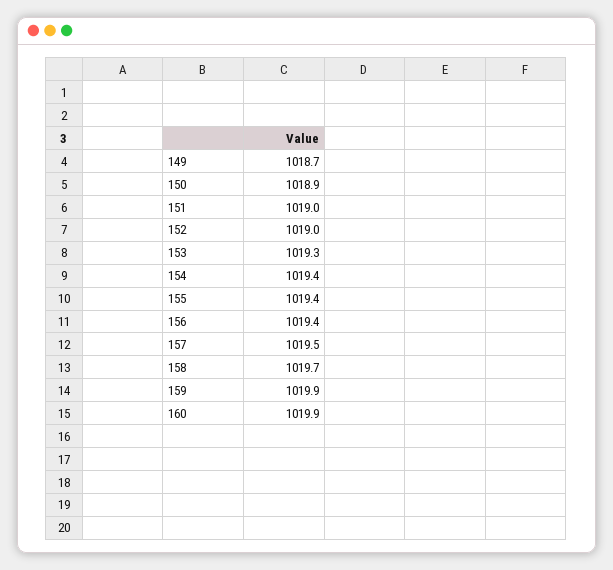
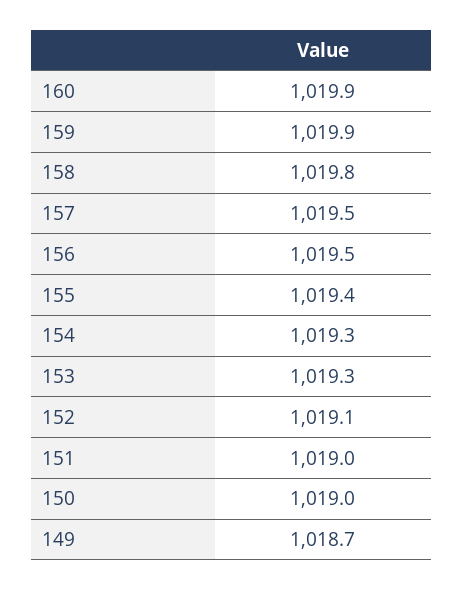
150: 1018.9 -> 1019
152: 1019 -> 1019.1
154: 1019.4 -> 1019.3
156: 1019.4 -> 1019.5
158: 1019.7 -> 1019.8

